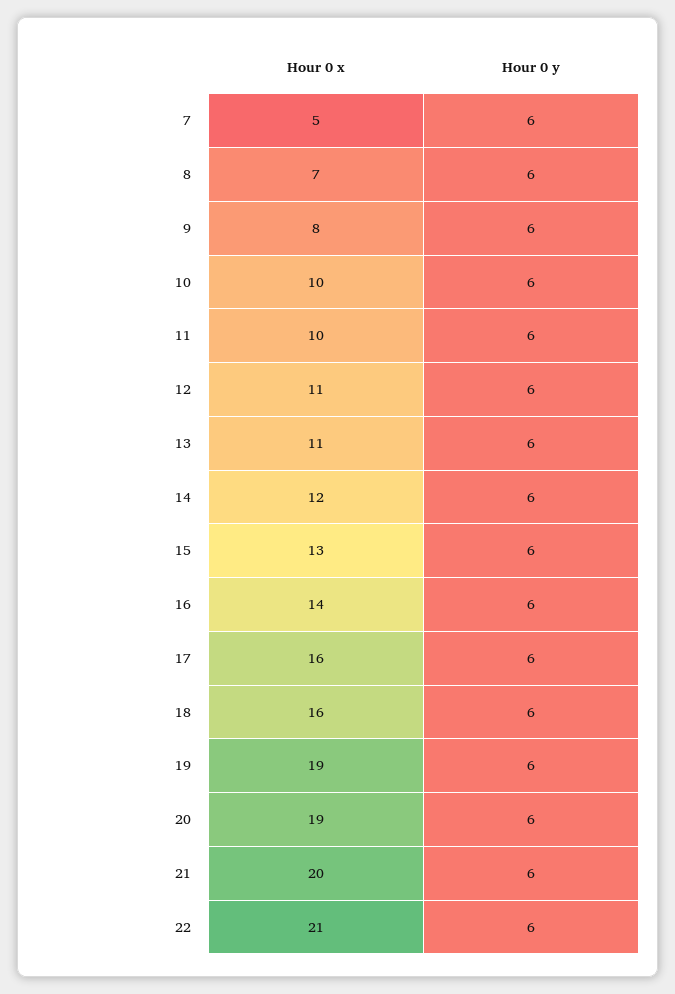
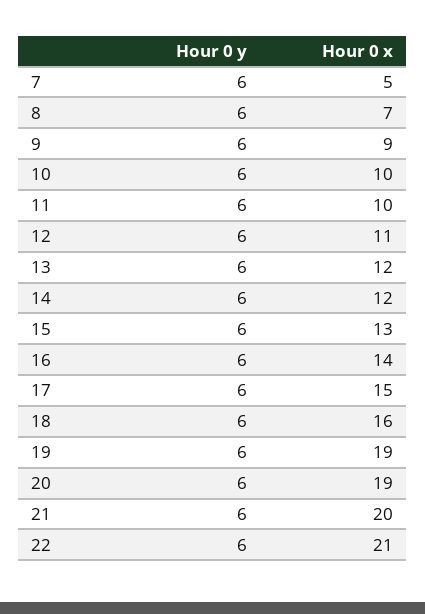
Hour 0 x, 9: 8 -> 9
Hour 0 x, 13: 11 -> 12
Hour 0 x, 17: 16 -> 15

